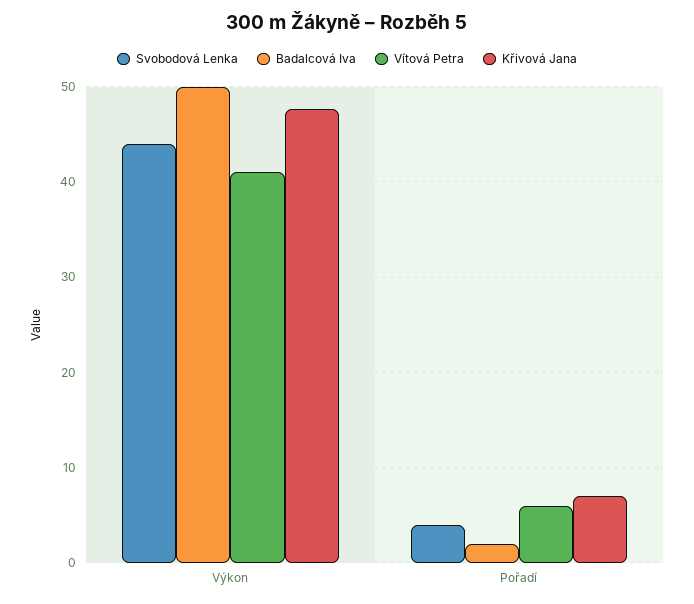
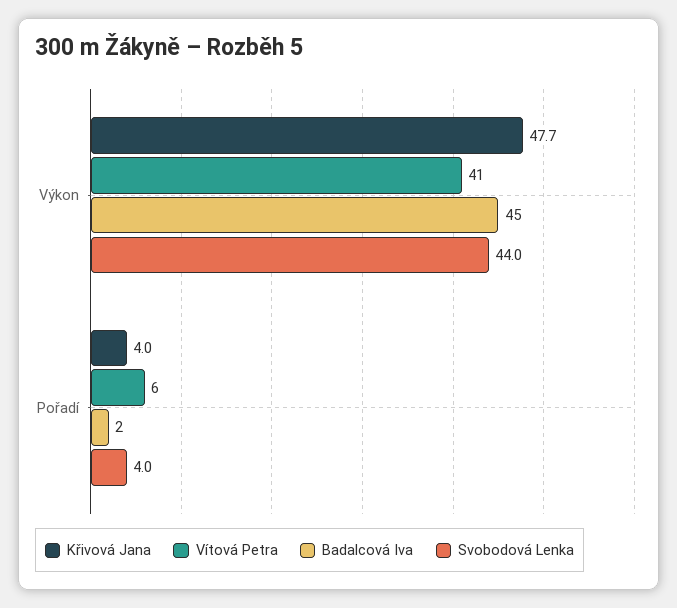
Badalcová Iva, Výkon: 50 -> 45
Křivová Jana, Pořadí: 7 -> 4

